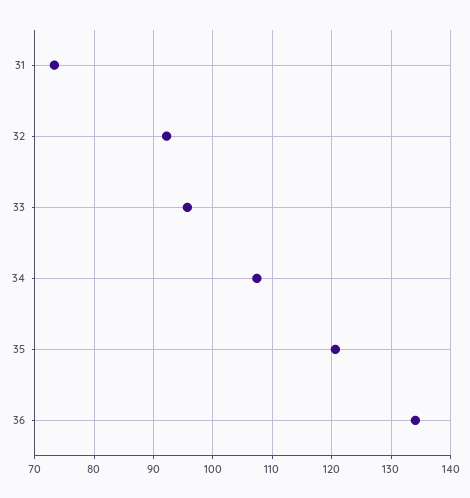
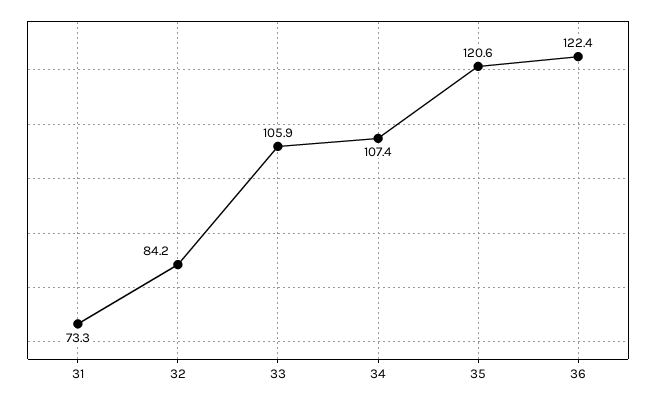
32: 92 -> 84.2
33: 96 -> 105.9
36: 134 -> 122.4

